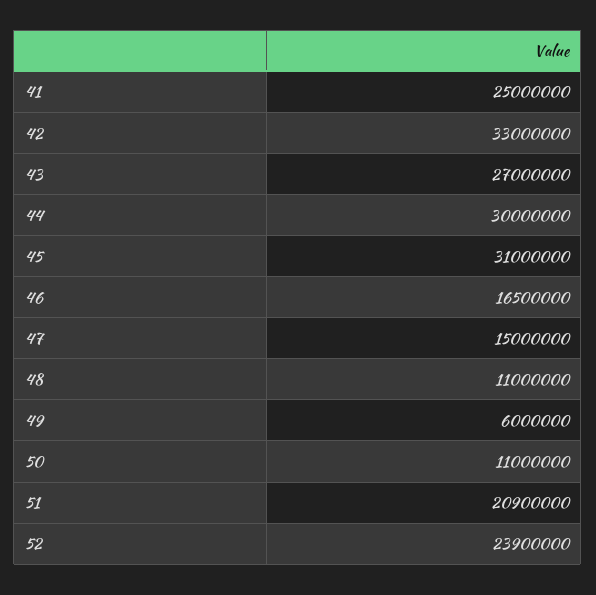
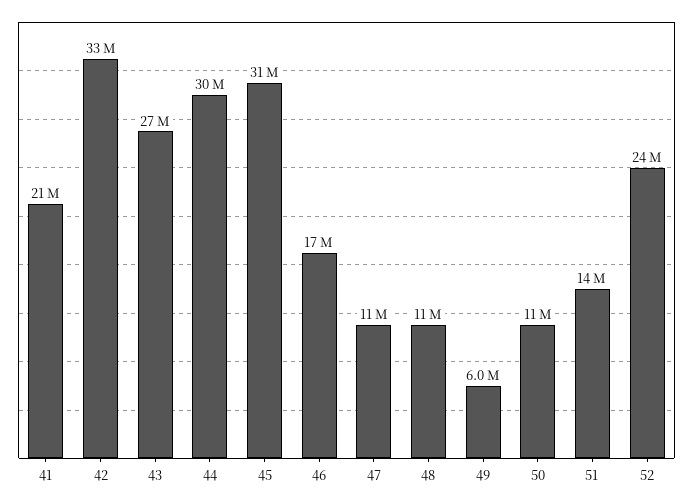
41: 25000000 -> 21000000
47: 15000000 -> 11000000
51: 20900000 -> 14000000

